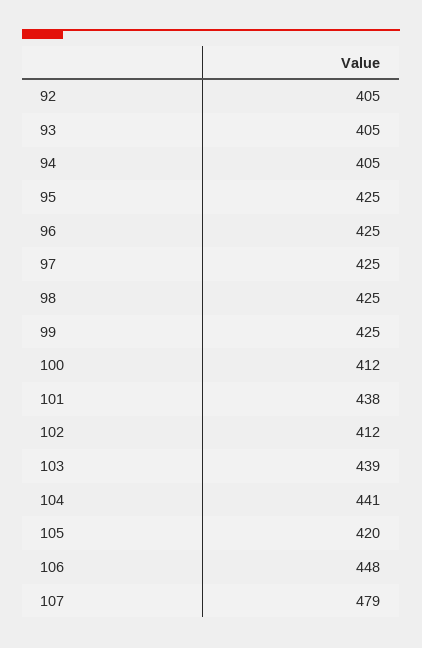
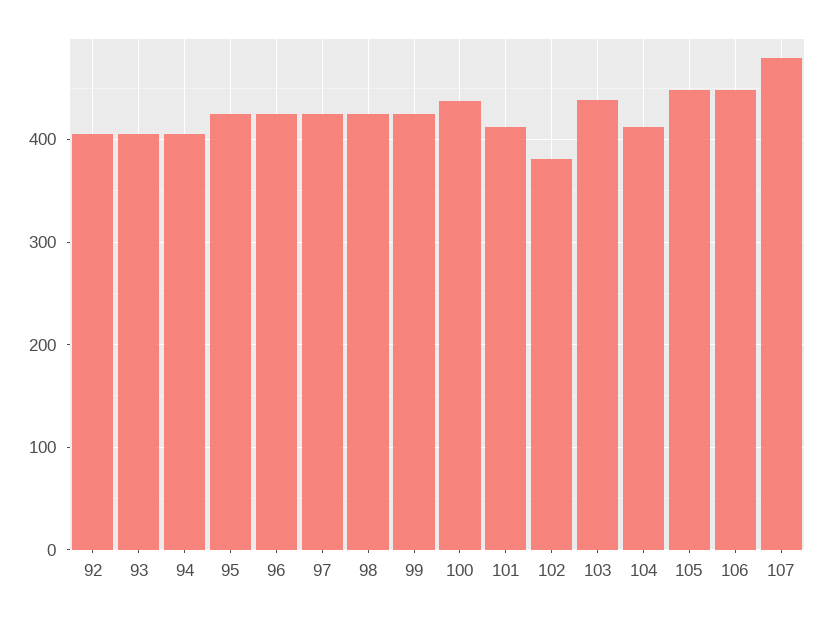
100: 412 -> 440
101: 438 -> 410
102: 412 -> 380
104: 441 -> 410
105: 420 -> 450

